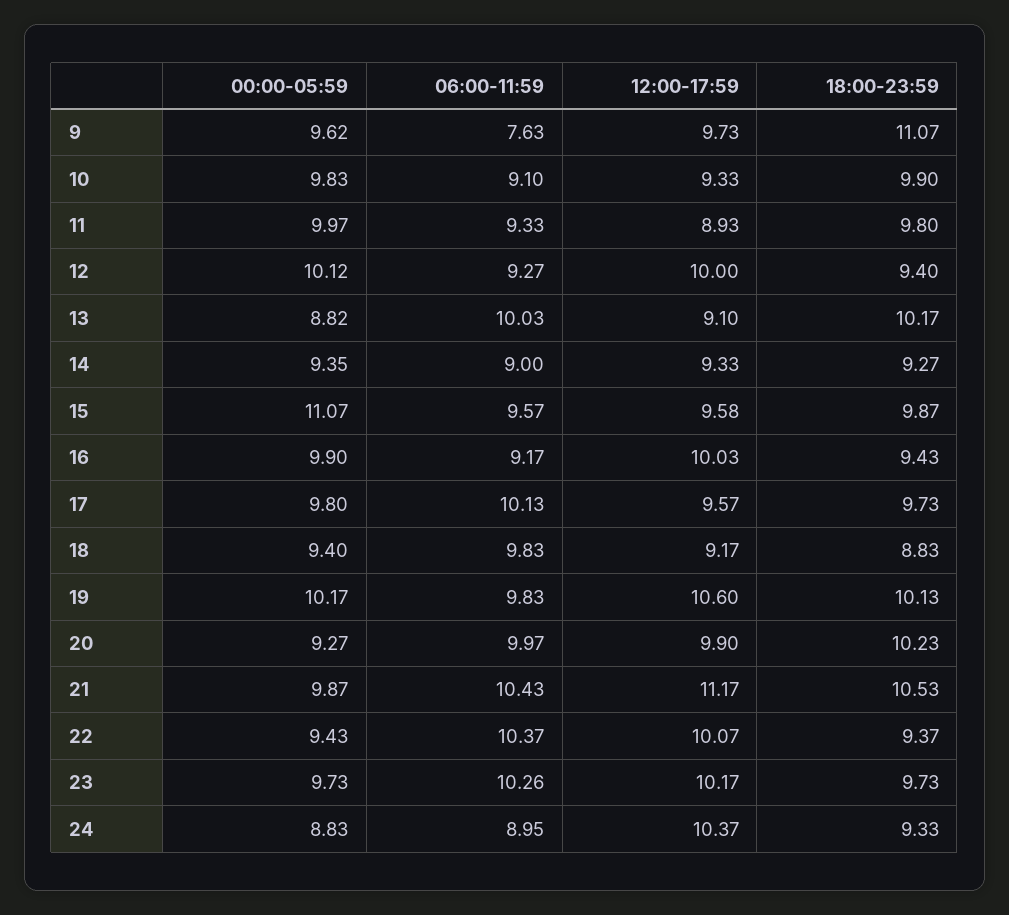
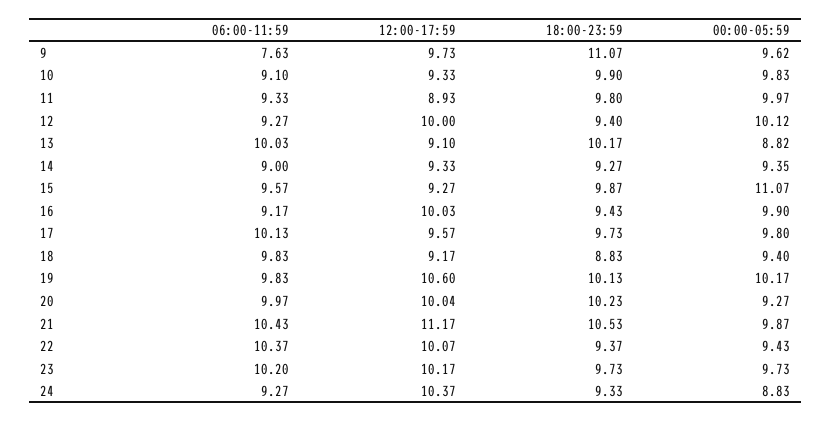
12:00-17:59, 15: 9.58 -> 9.27
12:00-17:59, 20: 9.9 -> 10.04
06:00-11:59, 23: 10.26 -> 10.2
06:00-11:59, 24: 8.95 -> 9.27

